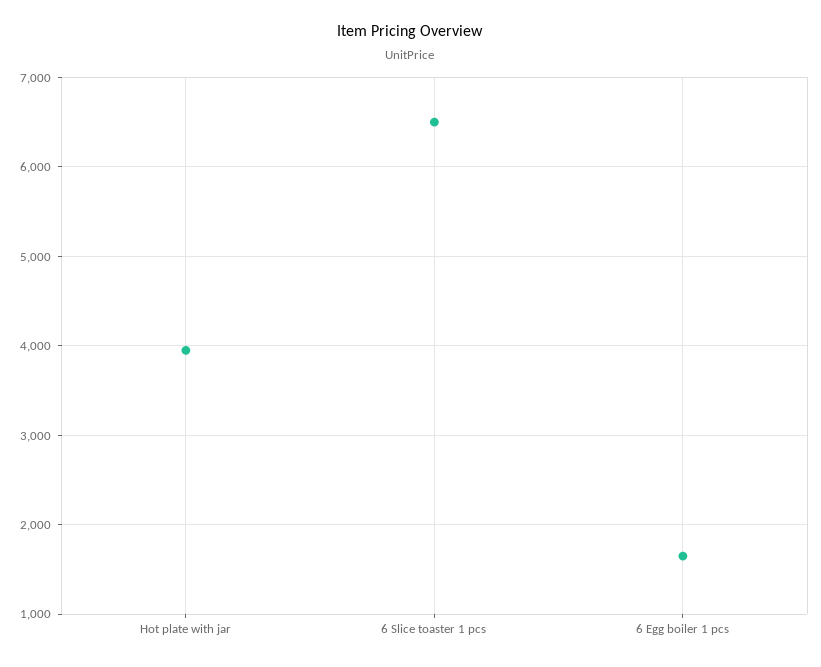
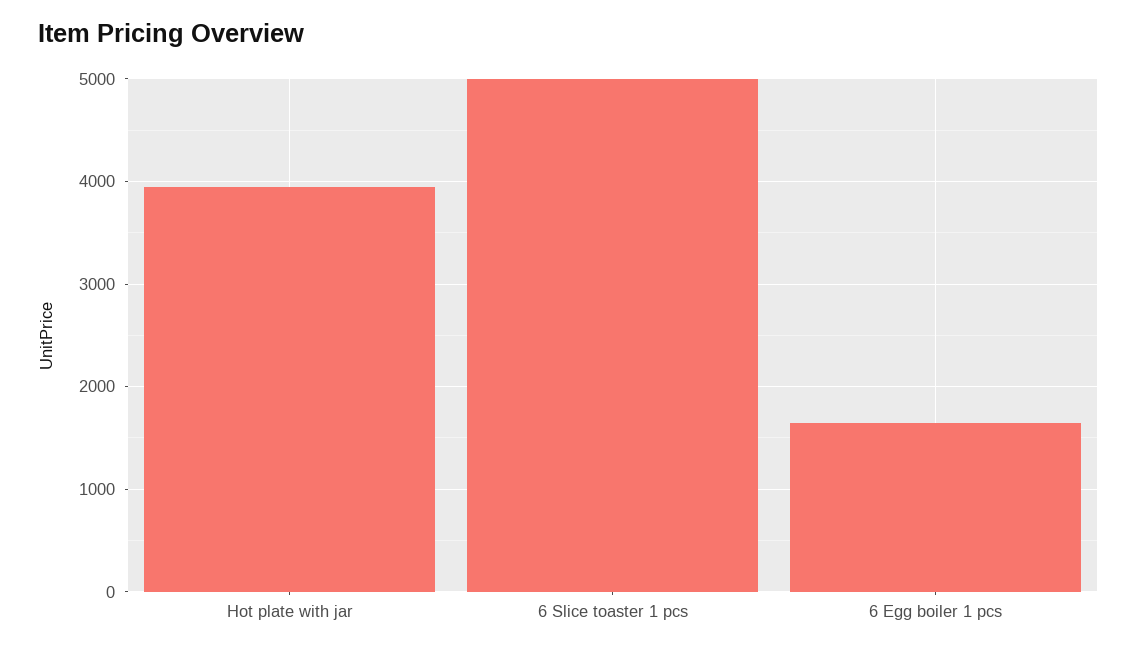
6 Slice toaster 1 pcs: 6500 -> 5000

